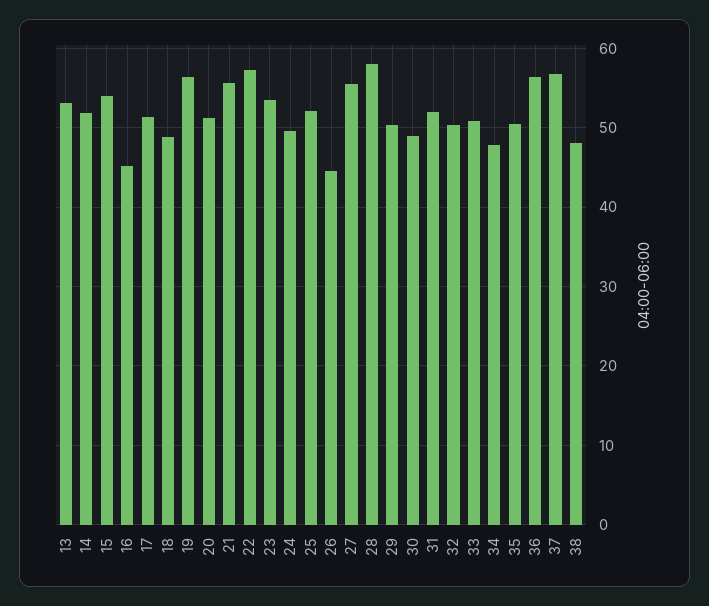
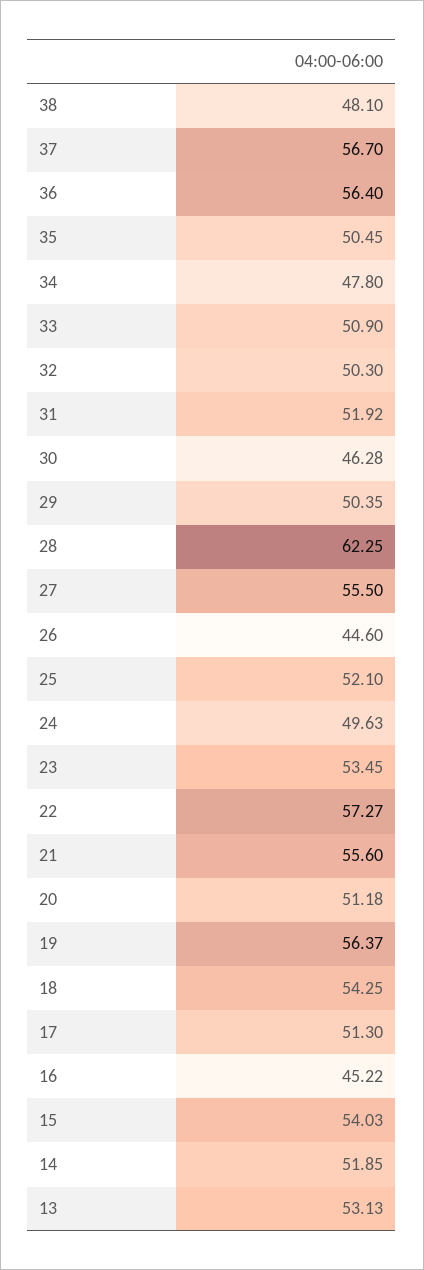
18: 49 -> 54.25
28: 58 -> 62.25
30: 49 -> 46.28

